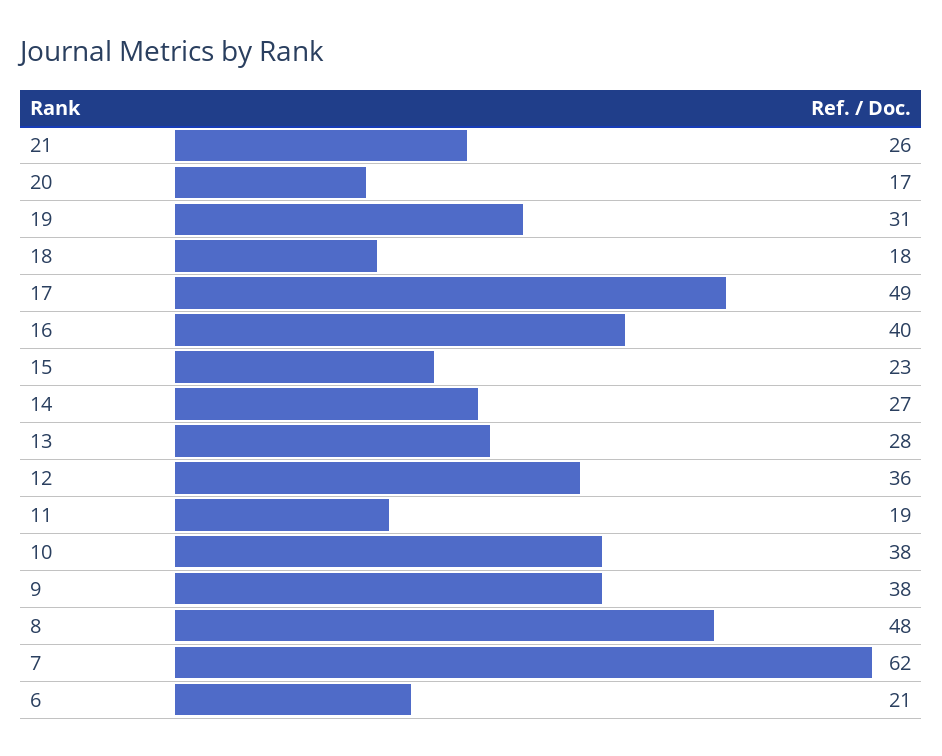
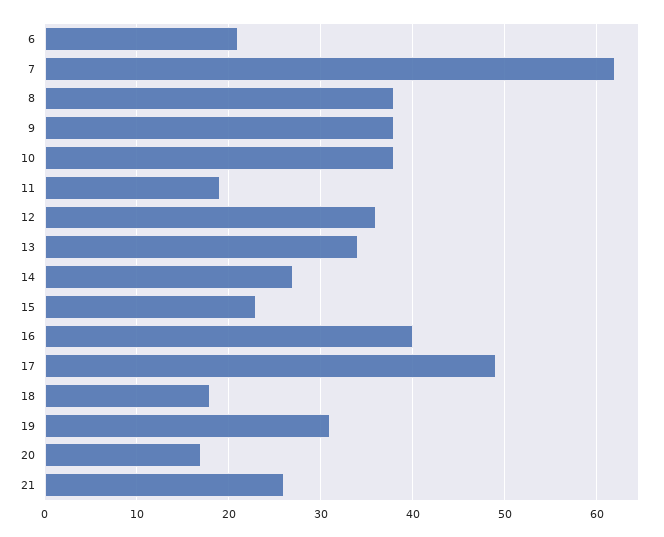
13: 28 -> 34
8: 48 -> 38

